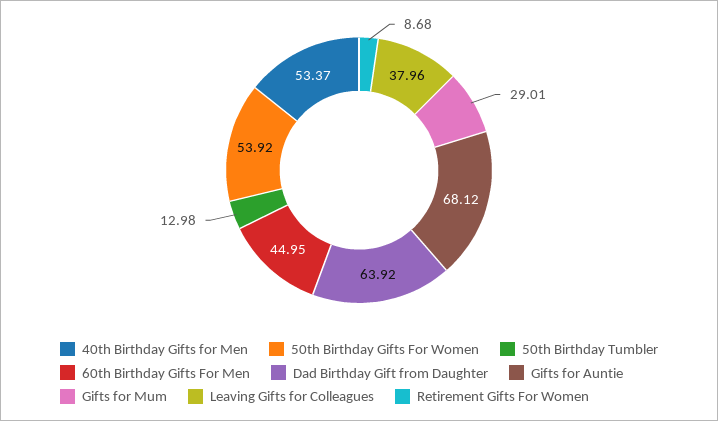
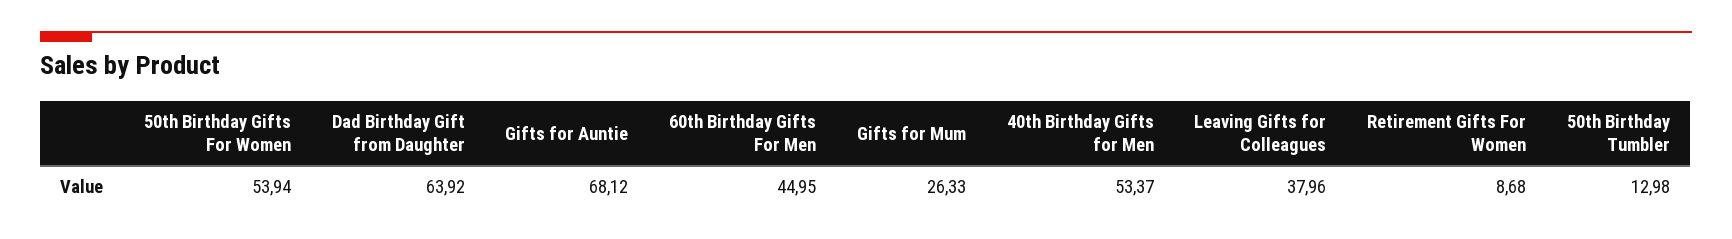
50th Birthday Gifts For Women: 53.92 -> 53.94
Gifts for Mum: 29.01 -> 26.33

